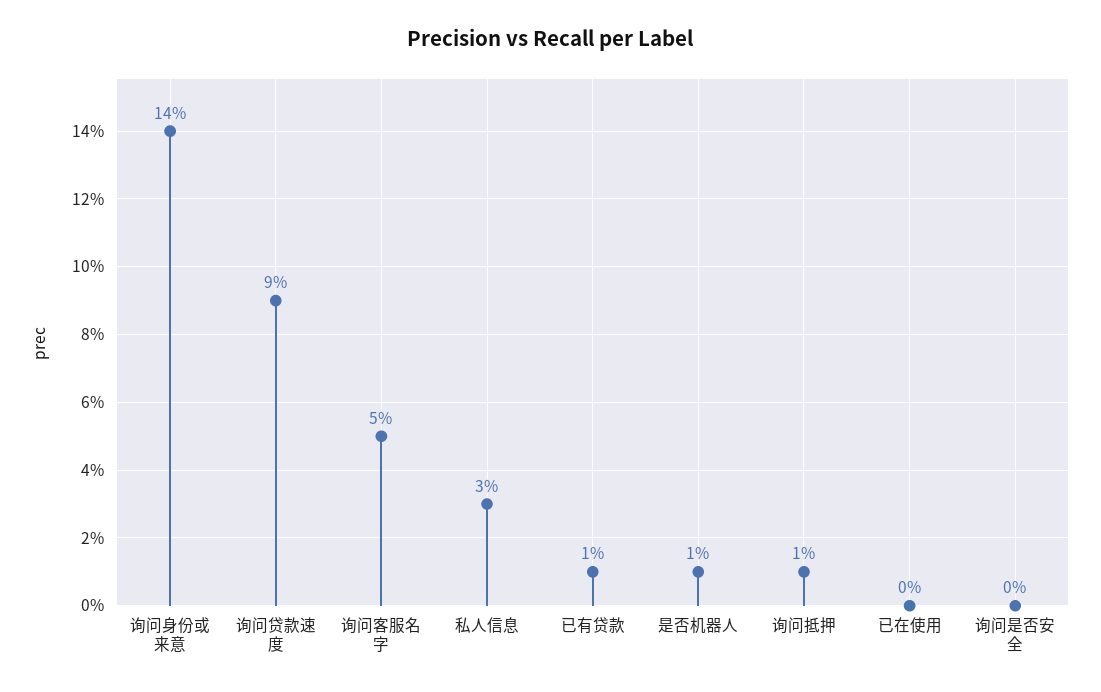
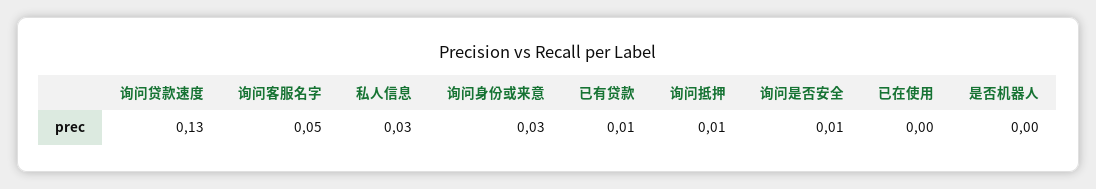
询问身份或来意: 0.14 -> 0.03
询问贷款速度: 0.09 -> 0.13
是否机器人: 0.01 -> 0
询问是否安全: 0 -> 0.01

